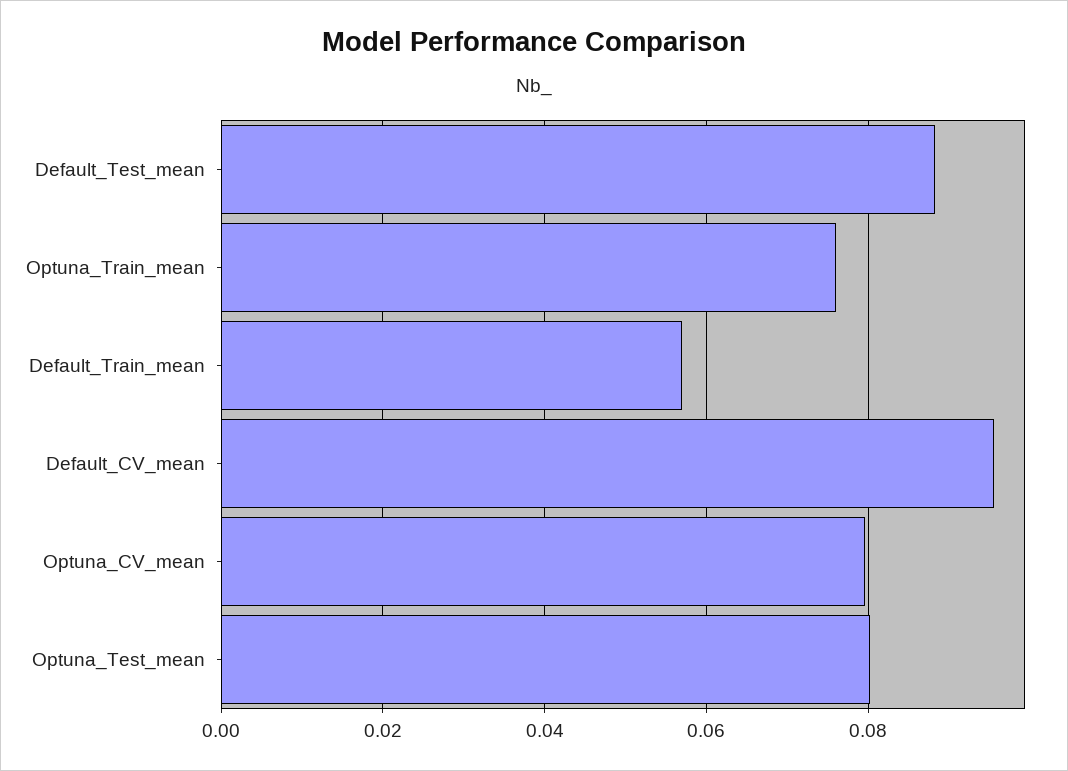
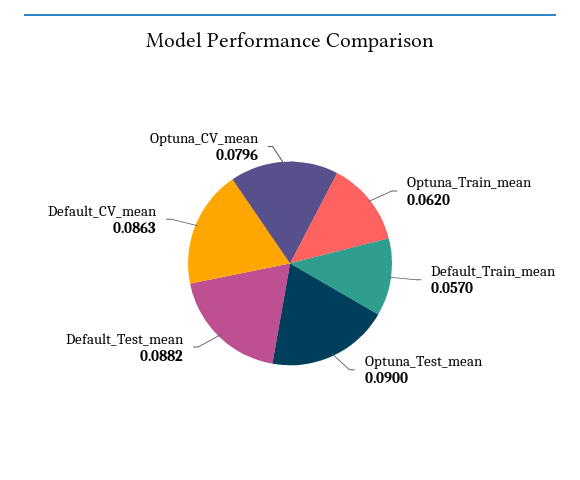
Optuna_Train_mean: 0.076 -> 0.062
Default_CV_mean: 0.096 -> 0.0863
Optuna_Test_mean: 0.08 -> 0.09

